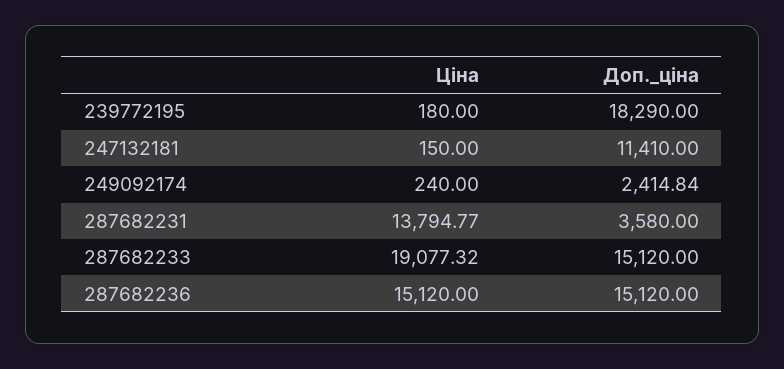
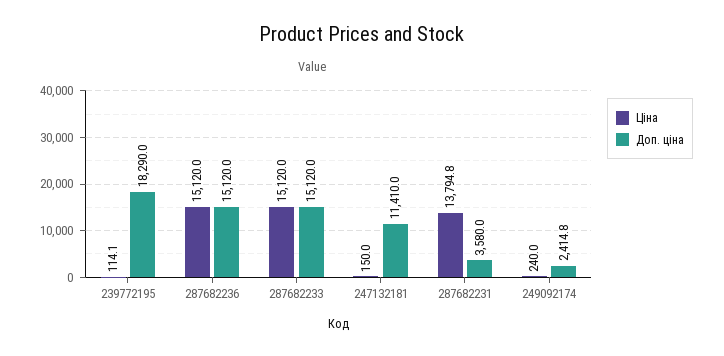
Ціна, 239772195: 180 -> 114.1
Ціна, 287682233: 19077.32 -> 15120

